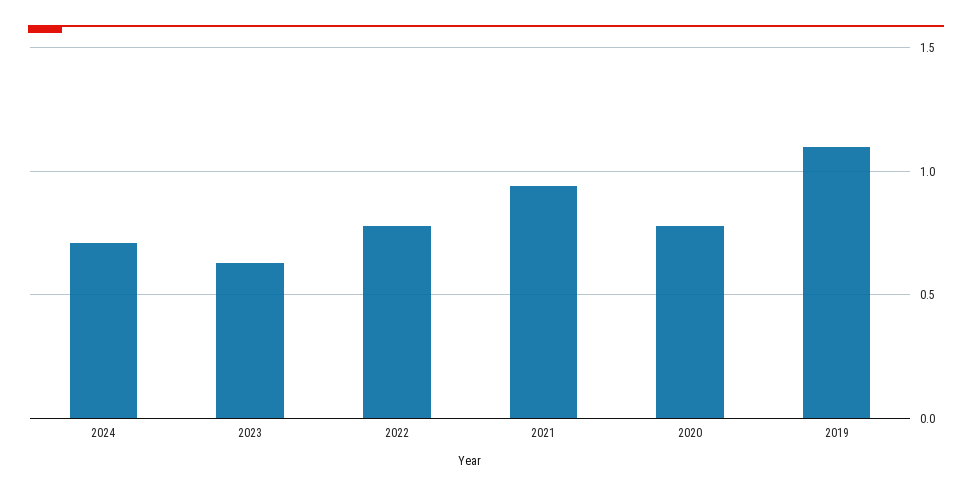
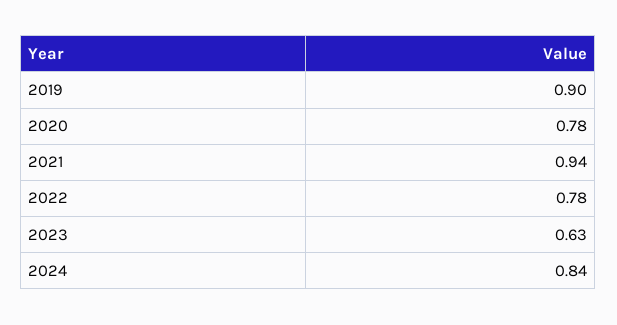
2024: 0.7 -> 0.84
2019: 1.1 -> 0.9

